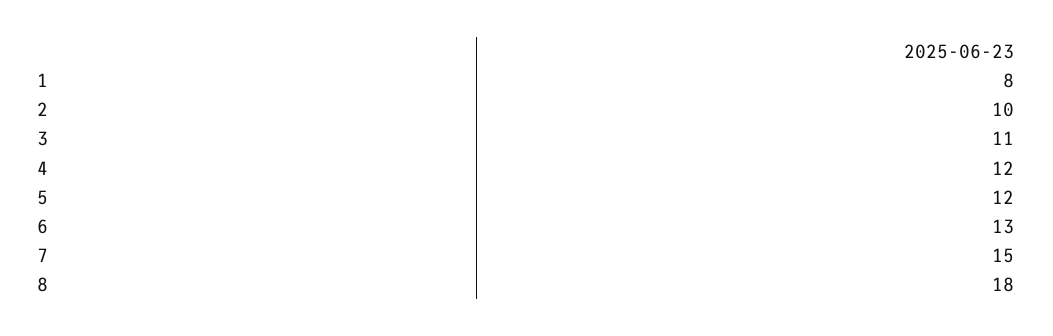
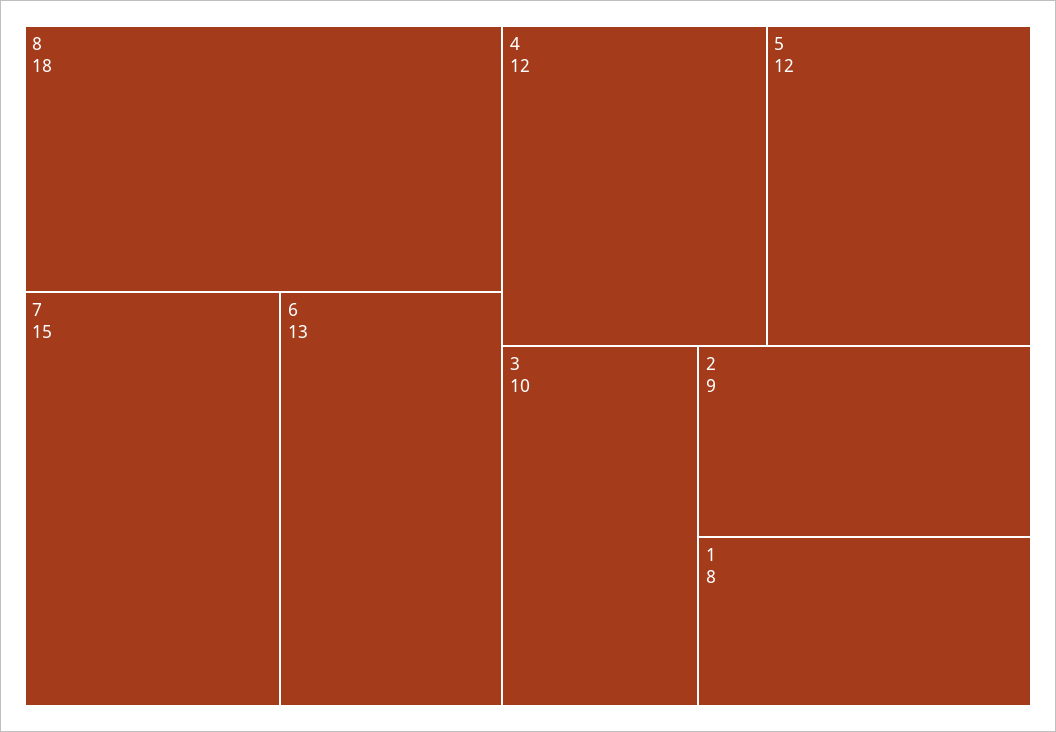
2: 10 -> 9
3: 11 -> 10

